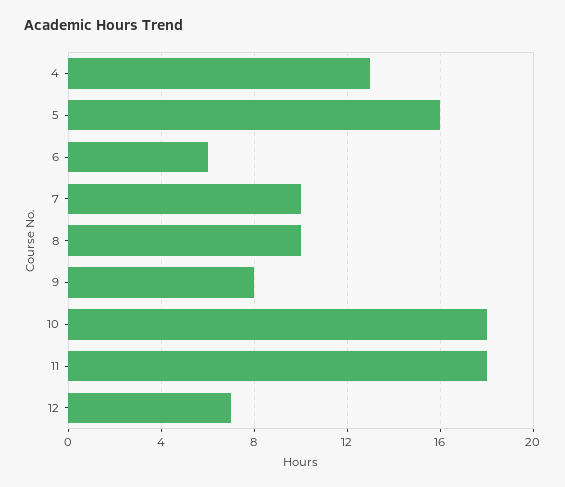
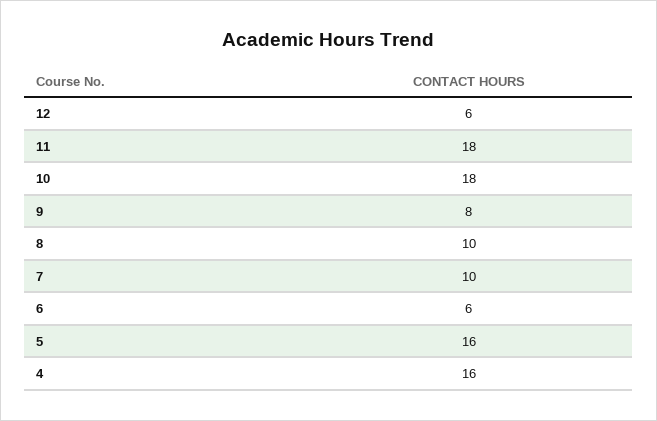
4: 13 -> 16
12: 7 -> 6

